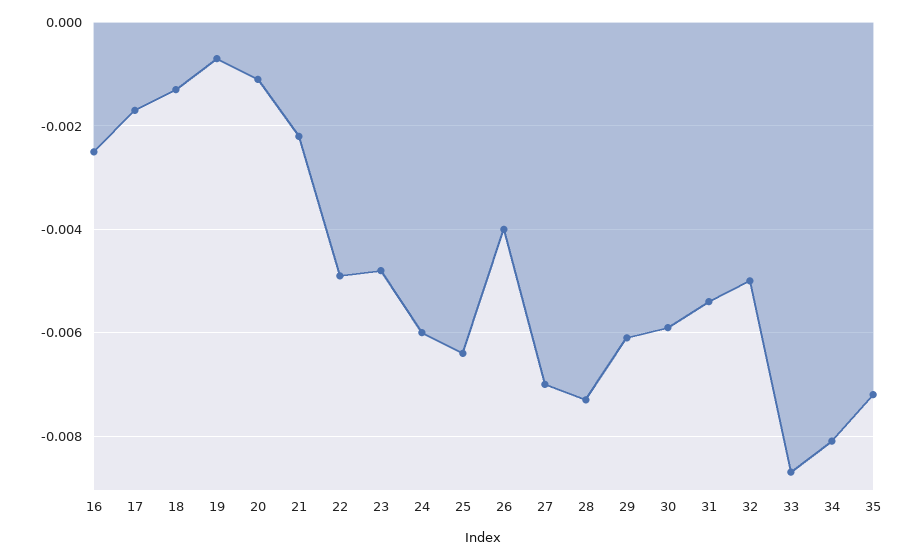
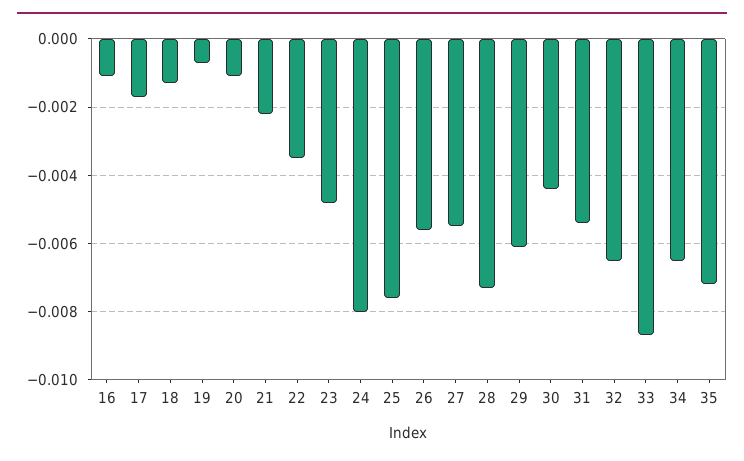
16: -0.0025 -> -0.001
22: -0.005 -> -0.0035
24: -0.006 -> -0.008
25: -0.0065 -> -0.0075
26: -0.004 -> -0.0055
27: -0.007 -> -0.0055
30: -0.006 -> -0.0045
32: -0.005 -> -0.0065
34: -0.008 -> -0.0065

